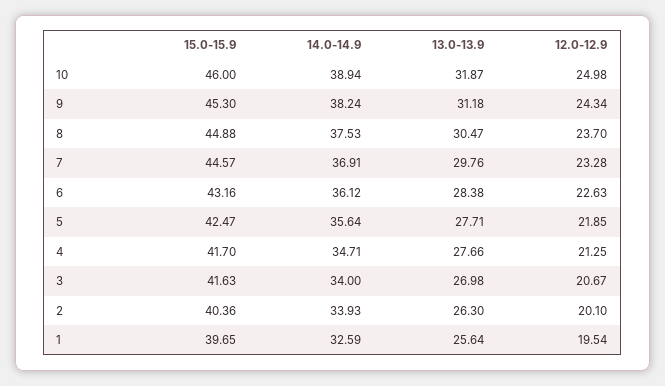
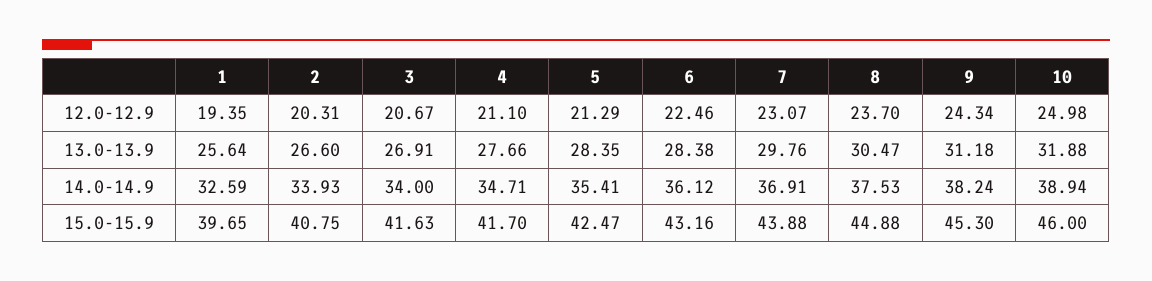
13.0-13.9, 10: 31.87 -> 31.88
15.0-15.9, 7: 44.57 -> 43.88
12.0-12.9, 7: 23.28 -> 23.07
12.0-12.9, 6: 22.63 -> 22.46
14.0-14.9, 5: 35.64 -> 35.41
13.0-13.9, 5: 27.71 -> 28.35
12.0-12.9, 5: 21.85 -> 21.29
12.0-12.9, 4: 21.25 -> 21.1
13.0-13.9, 3: 26.98 -> 26.91
15.0-15.9, 2: 40.36 -> 40.75
13.0-13.9, 2: 26.3 -> 26.6
12.0-12.9, 2: 20.1 -> 20.31
12.0-12.9, 1: 19.54 -> 19.35

